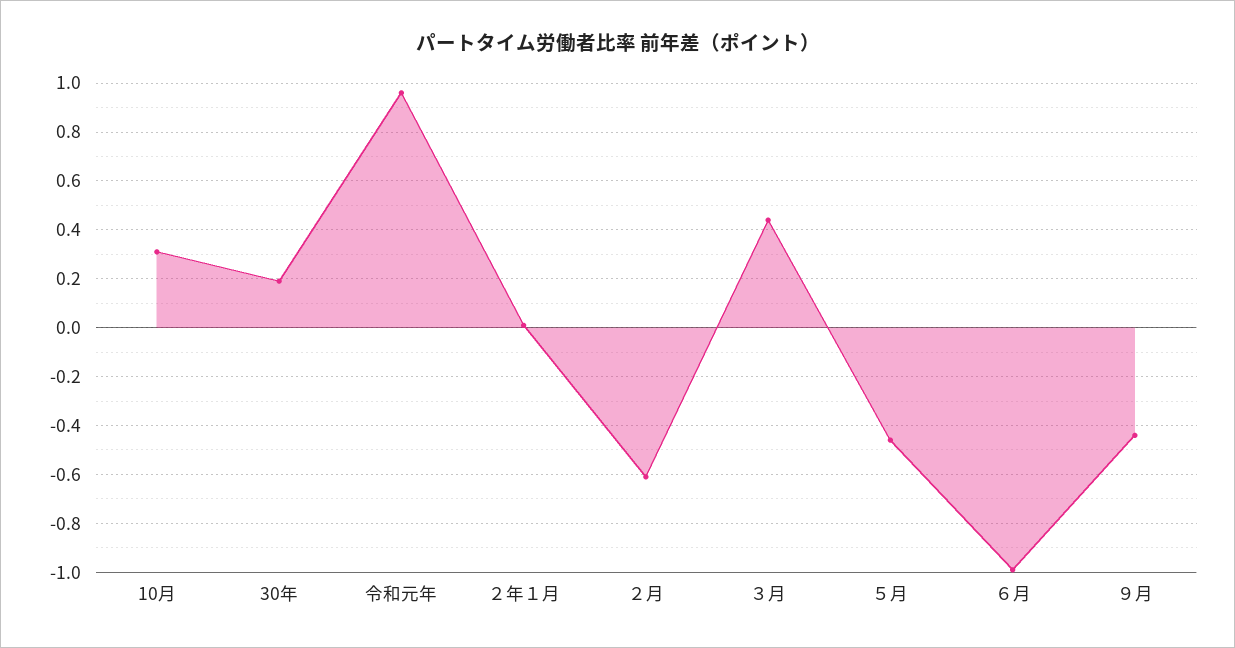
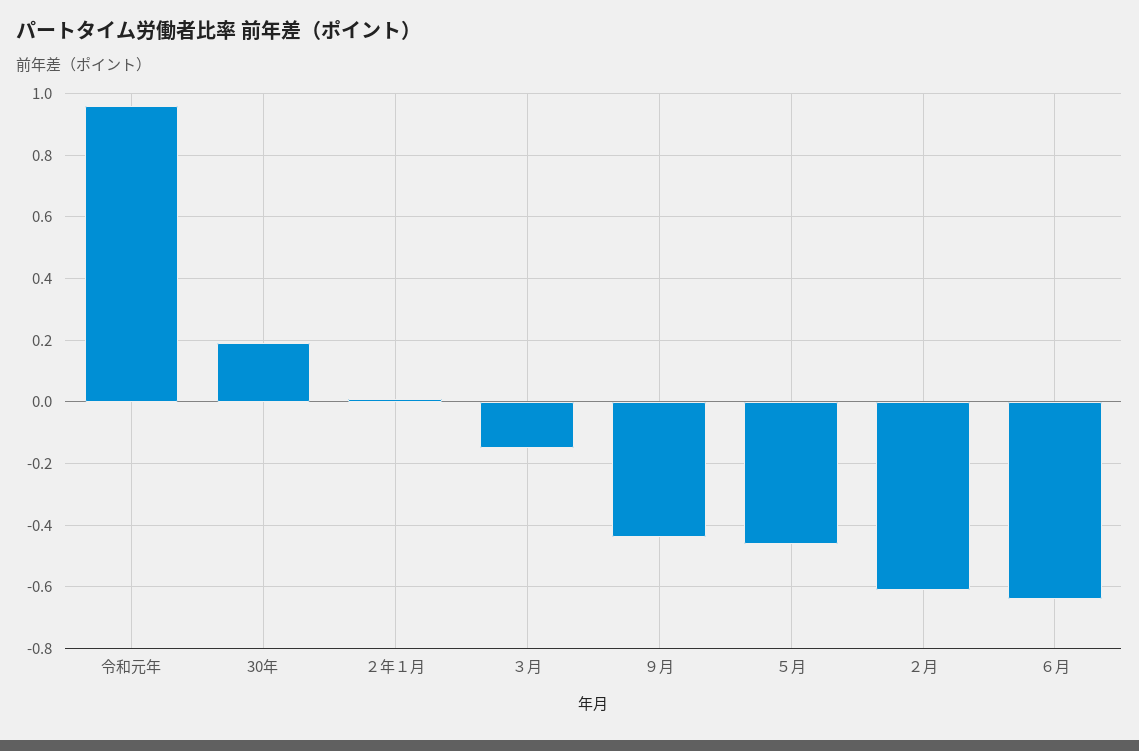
10月: 0.3 -> none
３月: 0.45 -> -0.15
６月: -1 -> -0.65

